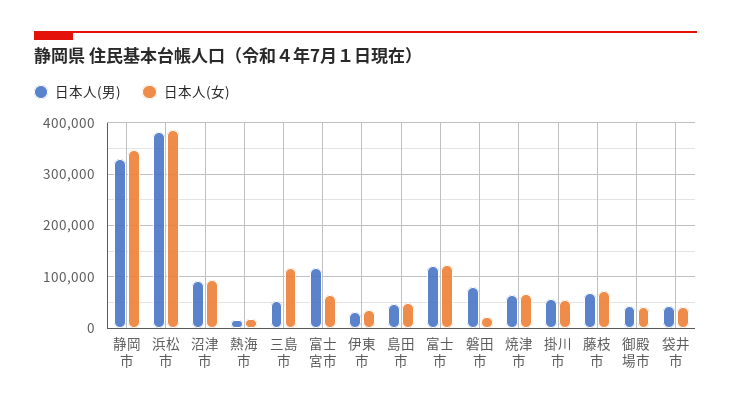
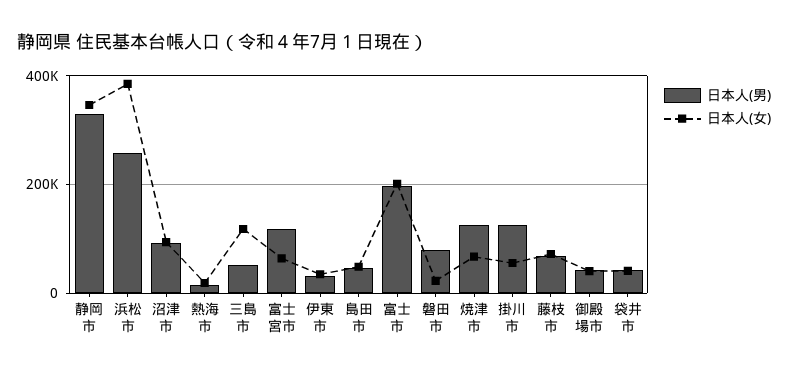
日本人(男), 浜松市: 380000 -> 260000
日本人(男), 富士市: 120000 -> 200000
日本人(女), 富士市: 120000 -> 200000
日本人(男), 焼津市: 60000 -> 120000
日本人(男), 掛川市: 60000 -> 120000

